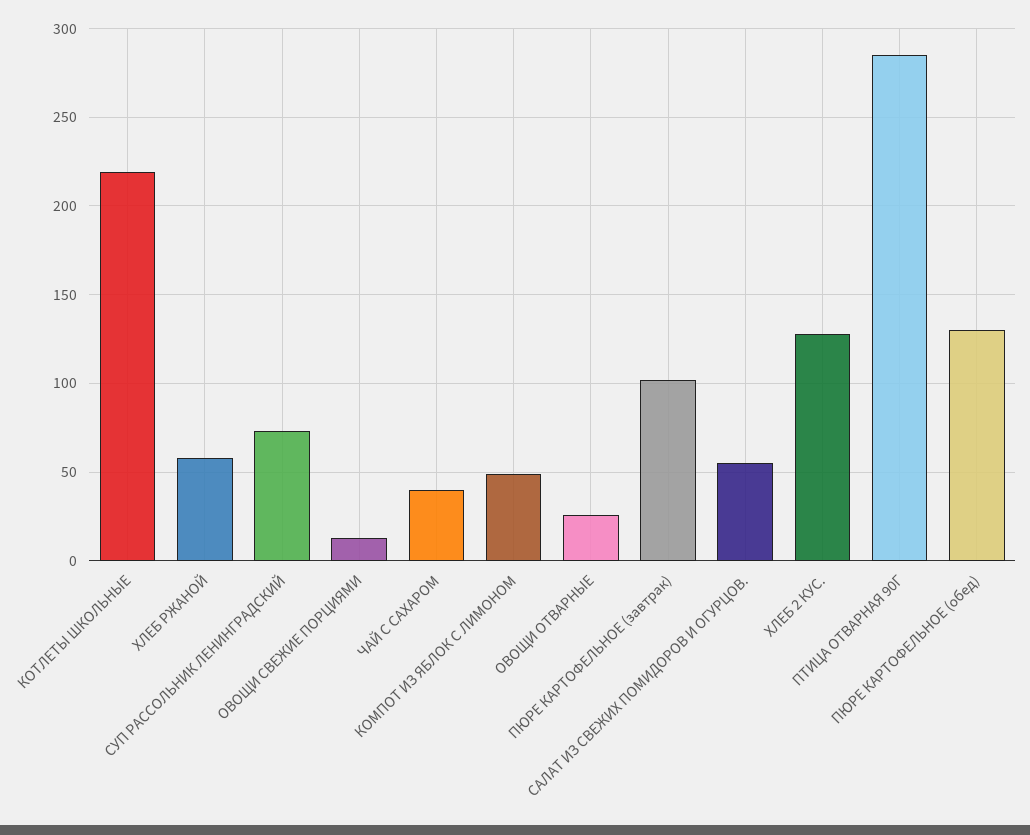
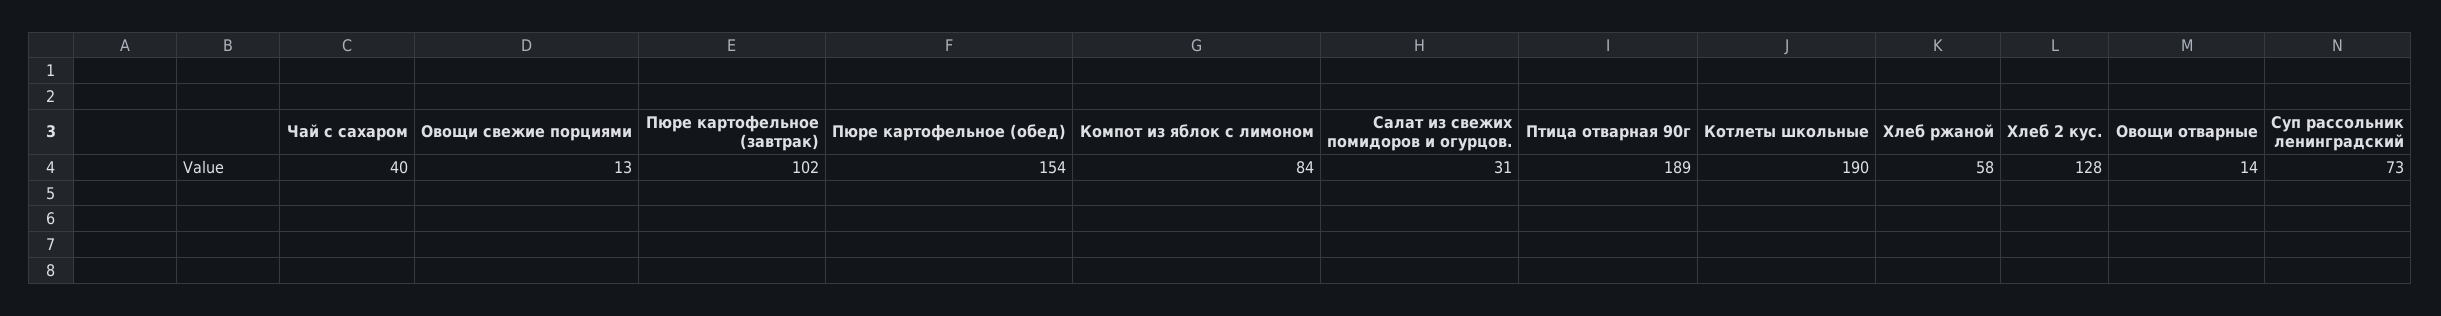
КОТЛЕТЫ ШКОЛЬНЫЕ: 220 -> 190
КОМПОТ ИЗ ЯБЛОК С ЛИМОНОМ: 50 -> 84
ОВОЩИ ОТВАРНЫЕ: 25 -> 14
САЛАТ ИЗ СВЕЖИХ ПОМИДОРОВ И ОГУРЦОВ.: 55 -> 31
ПТИЦА ОТВАРНАЯ 90Г: 285 -> 189
ПЮРЕ КАРТОФЕЛЬНОЕ (обед): 130 -> 154

